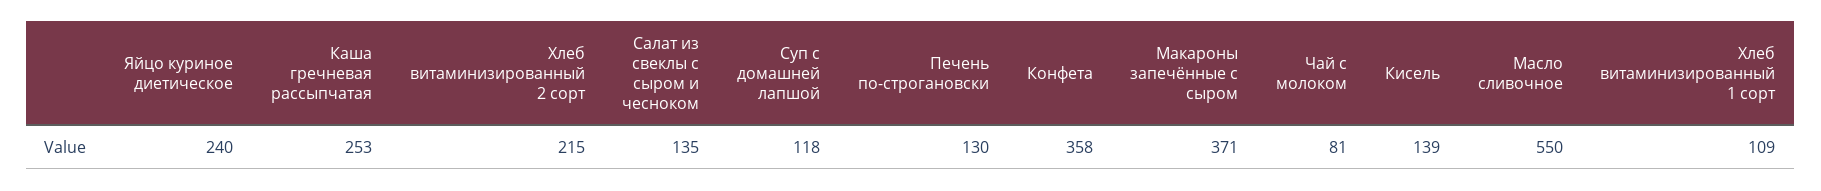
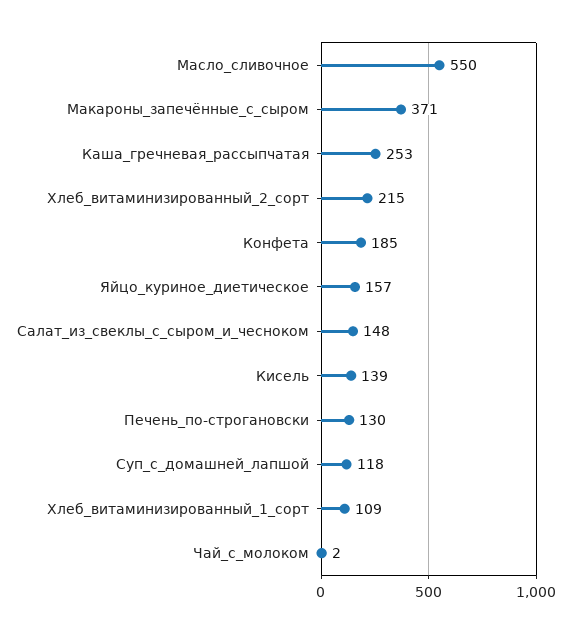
Яйцо куриное диетическое: 240 -> 157
Салат из свеклы с сыром и чесноком: 135 -> 148
Конфета: 358 -> 185
Чай с молоком: 81 -> 2

